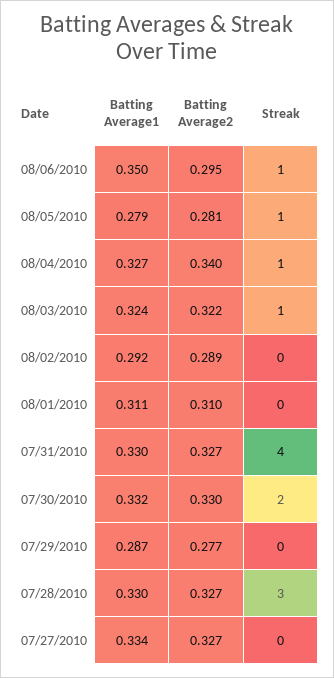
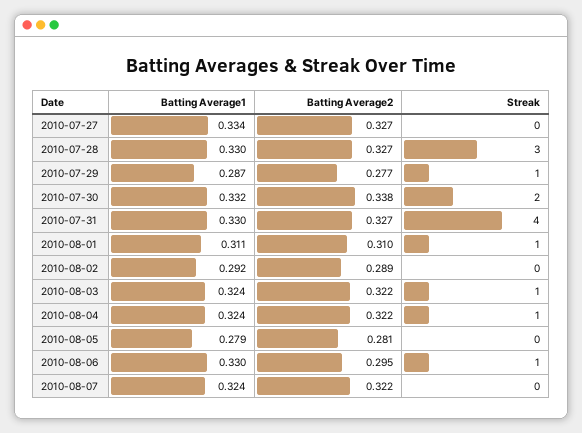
Batting Average1, 08/06/2010: 0.35 -> 0.33
Streak, 08/05/2010: 1 -> 0
Batting Average1, 08/04/2010: 0.327 -> 0.324
Batting Average2, 08/04/2010: 0.34 -> 0.322
Streak, 08/01/2010: 0 -> 1
Batting Average2, 07/30/2010: 0.33 -> 0.338
Streak, 07/29/2010: 0 -> 1
Batting Average1, 2010-08-07: none -> 0.324
Batting Average2, 2010-08-07: none -> 0.322
Streak, 2010-08-07: none -> 0

